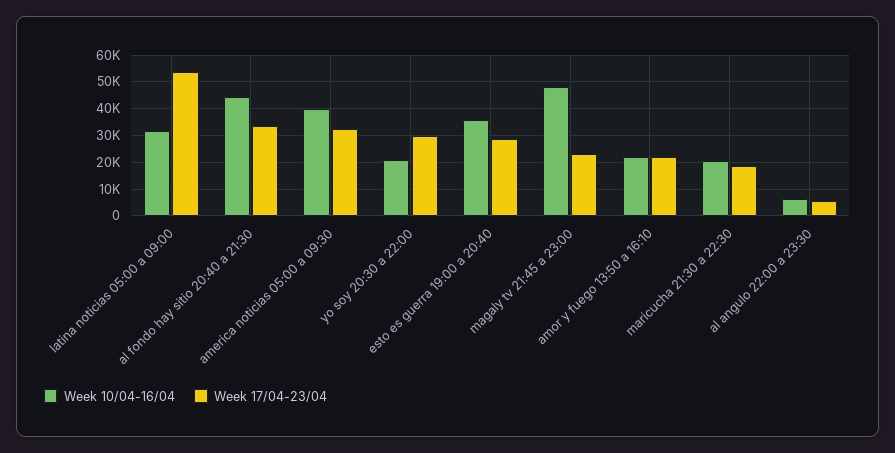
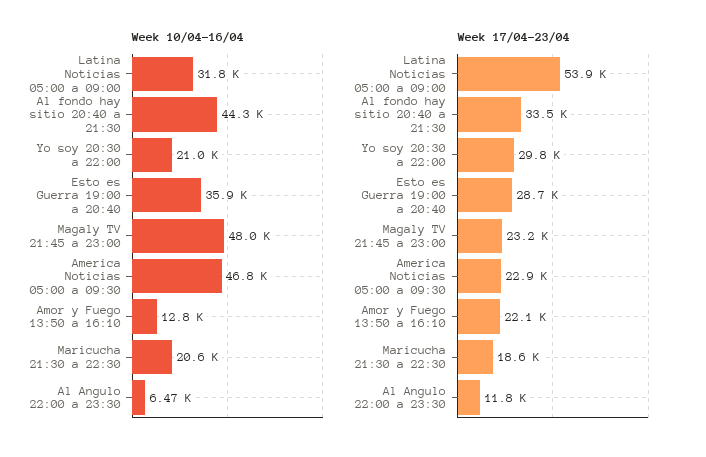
Week 10/04-16/04, america noticias 05:00 a 09:30: 40000 -> 46800
Week 17/04-23/04, america noticias 05:00 a 09:30: 32500 -> 22900
Week 10/04-16/04, amor y fuego 13:50 a 16:10: 22500 -> 12800
Week 17/04-23/04, al angulo 22:00 a 23:30: 5000 -> 11800

